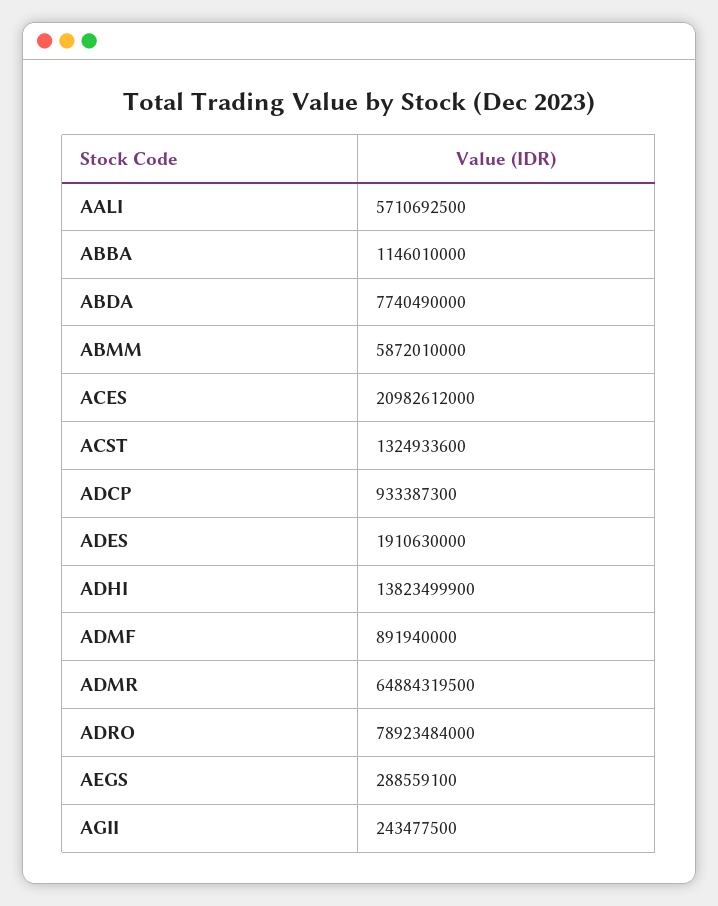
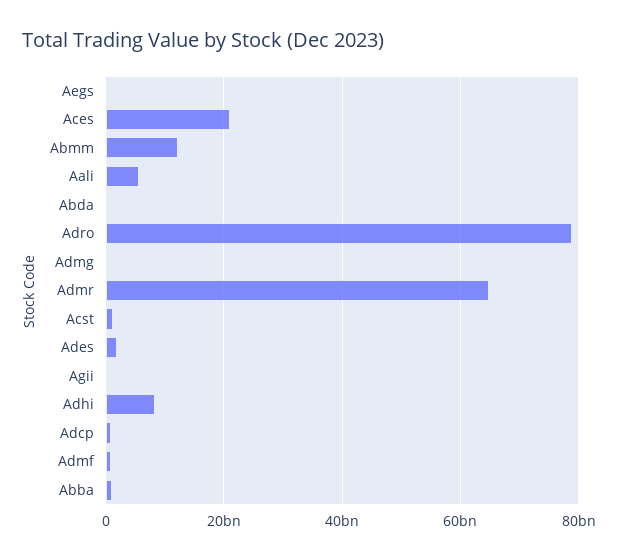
ABDA: 7740490000 -> 0
ABMM: 5872010000 -> 12000000000
ADHI: 13823499900 -> 8000000000
Admg: none -> 0

